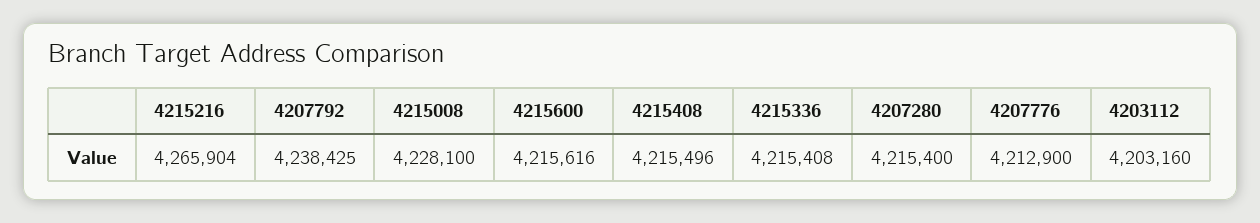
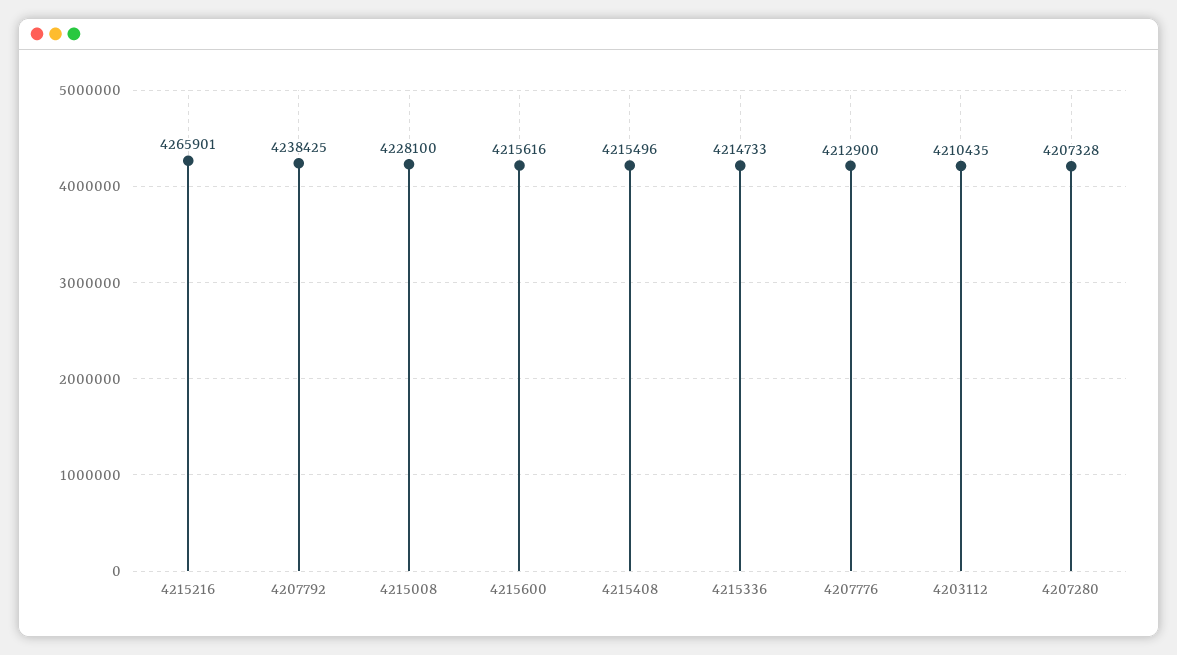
4215216: 4265904 -> 4265901
4215336: 4215408 -> 4214733
4207280: 4215400 -> 4207328
4203112: 4203160 -> 4210435

